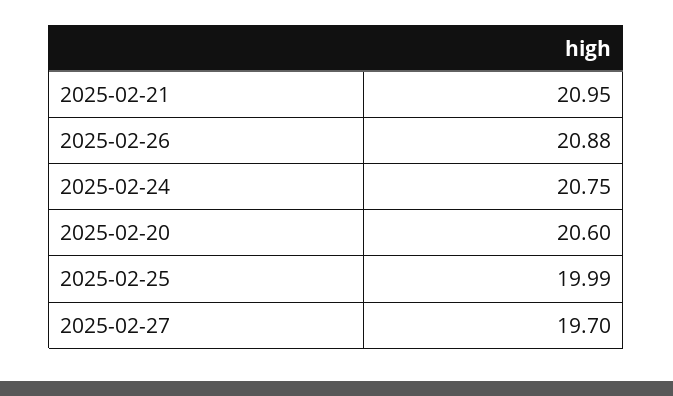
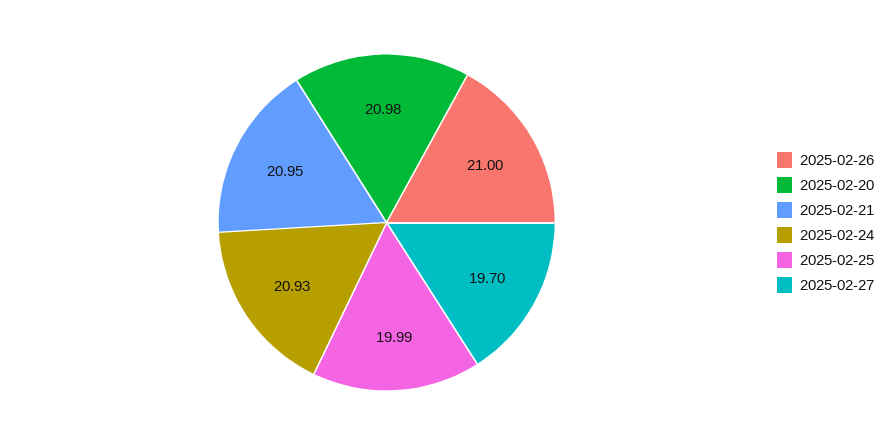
2025-02-26: 20.88 -> 21
2025-02-24: 20.75 -> 20.93
2025-02-20: 20.6 -> 20.98

